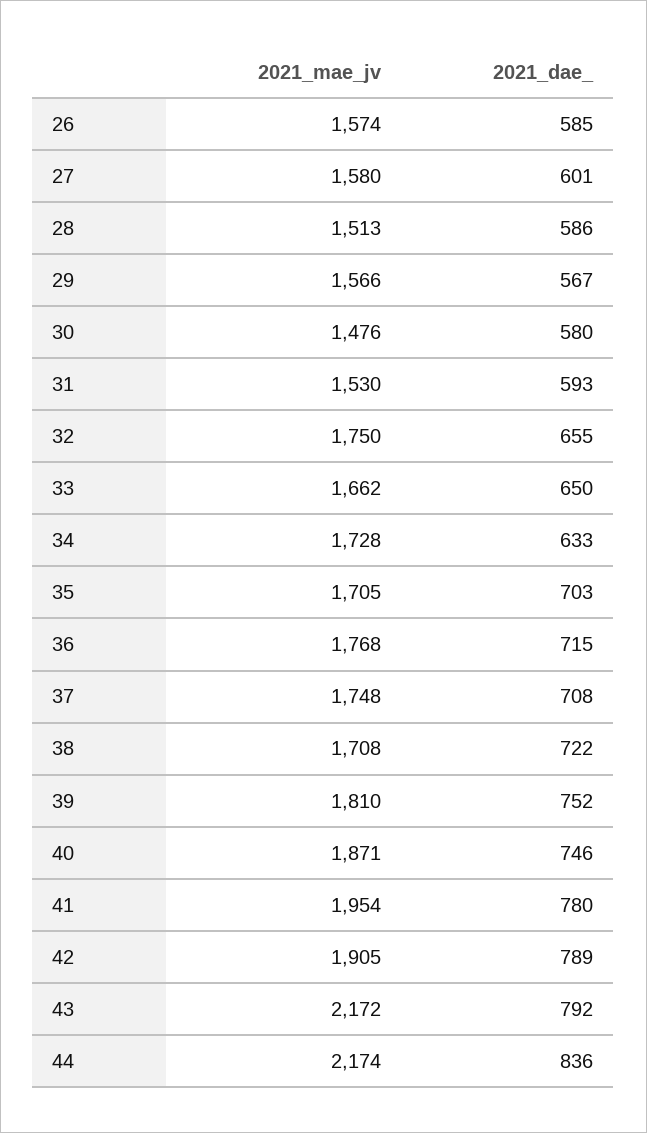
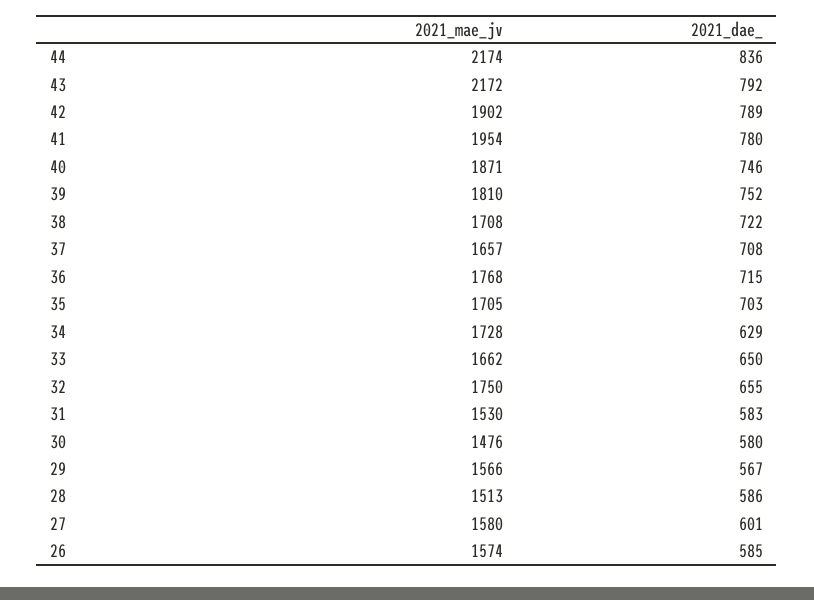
2021_dae_, 31: 593 -> 583
2021_dae_, 34: 633 -> 629
2021_mae_jv, 37: 1748 -> 1657
2021_mae_jv, 42: 1905 -> 1902

